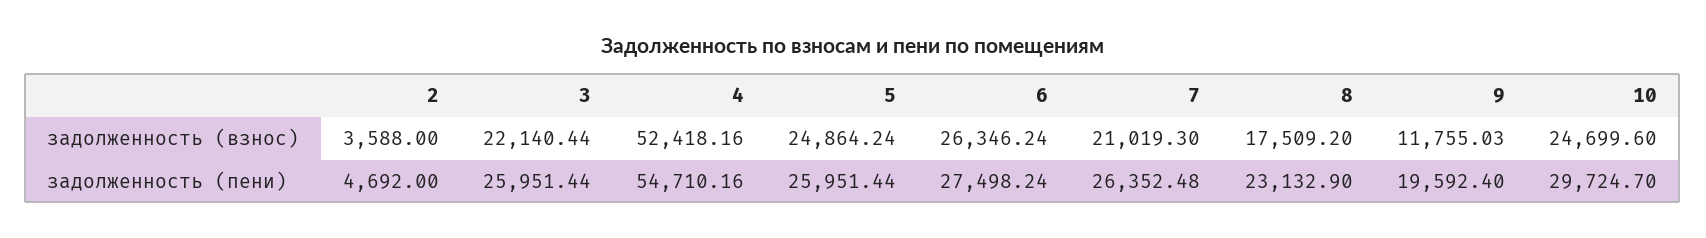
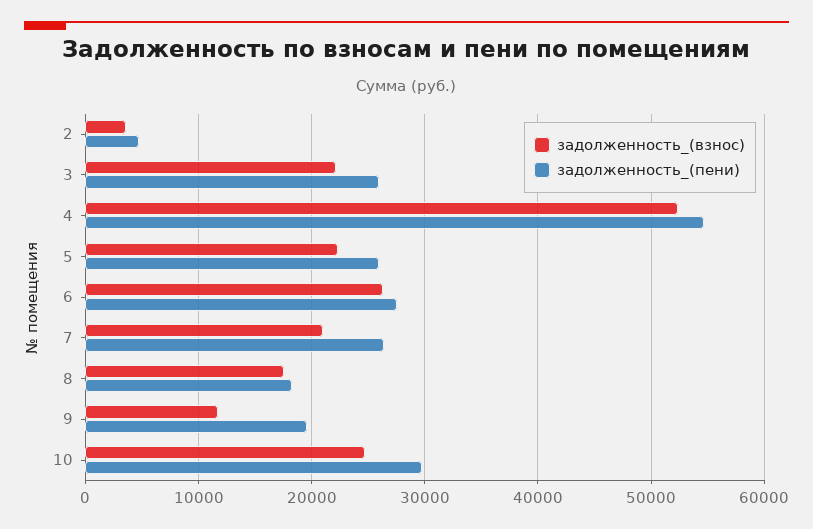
задолженность (взнос), 5: 24864.24 -> 22000
задолженность (пени), 8: 23132.9 -> 18000

